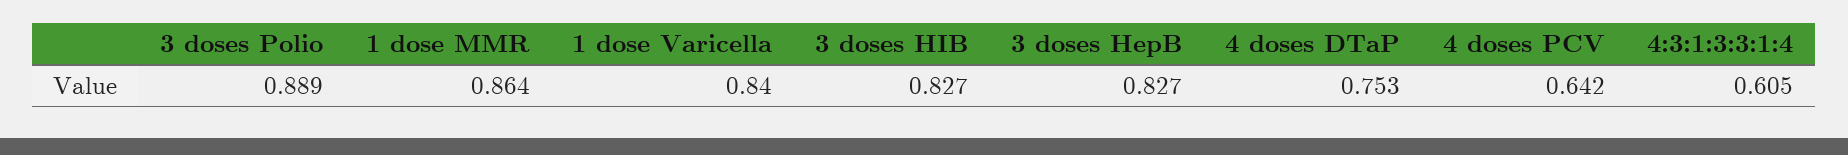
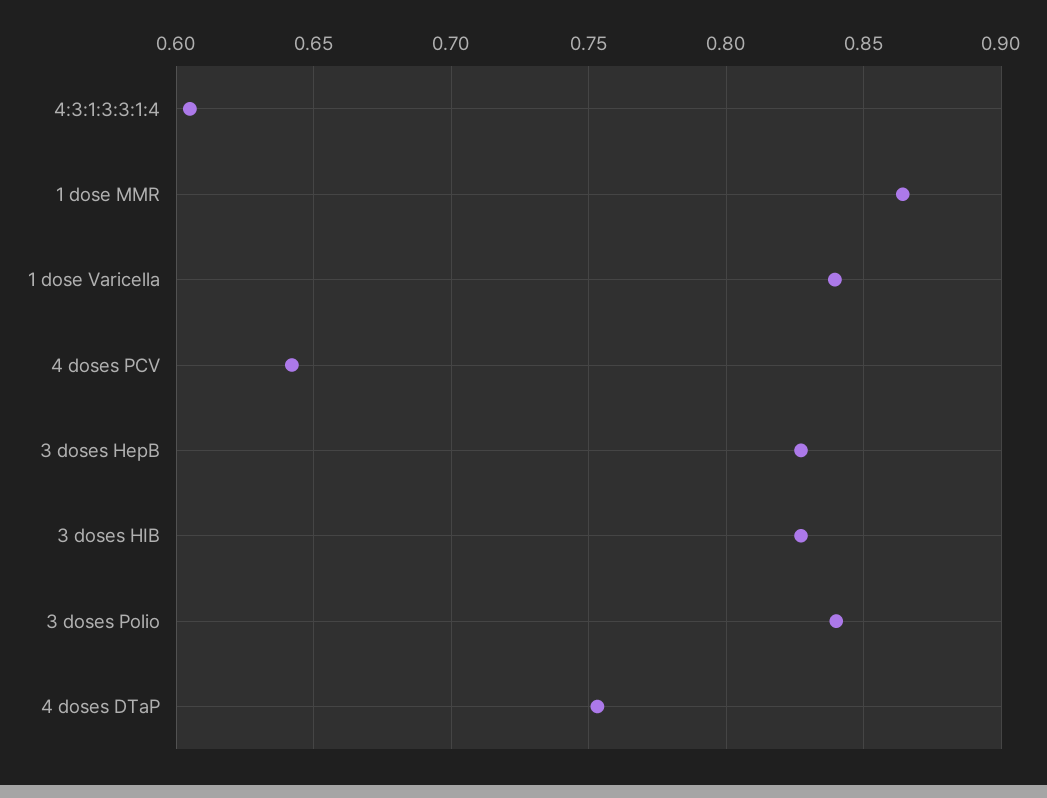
3 doses Polio: 0.889 -> 0.84

